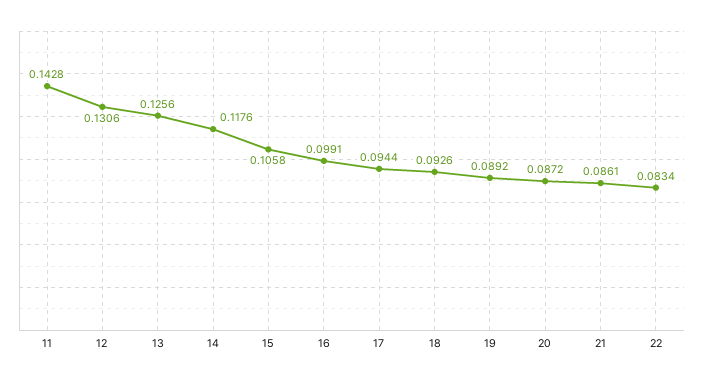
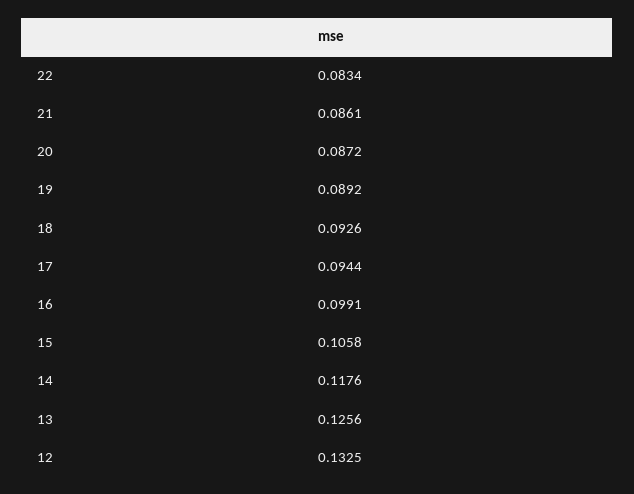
11: 0.1428 -> none
12: 0.1306 -> 0.1325

